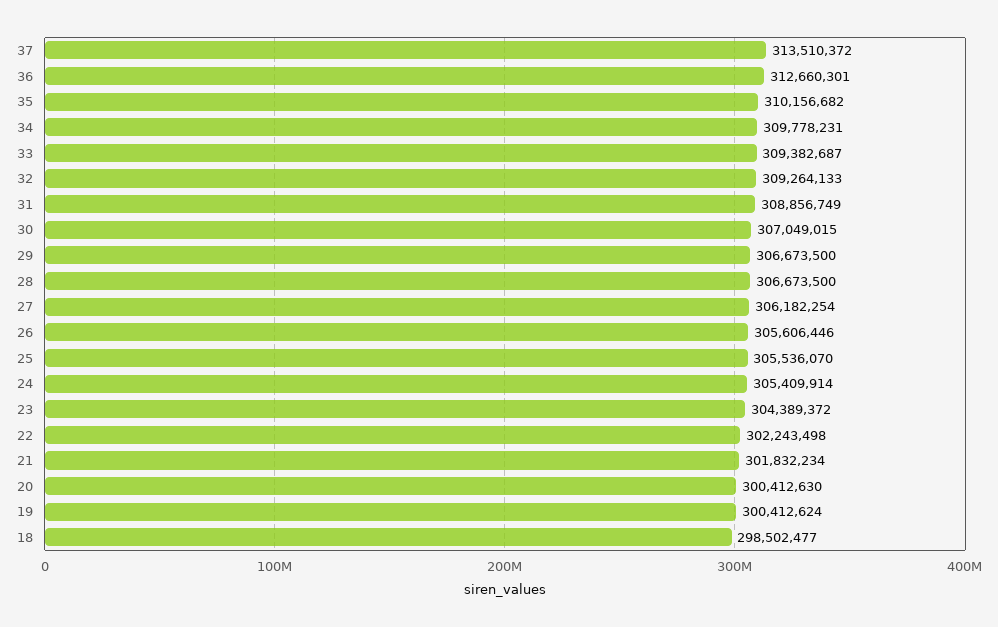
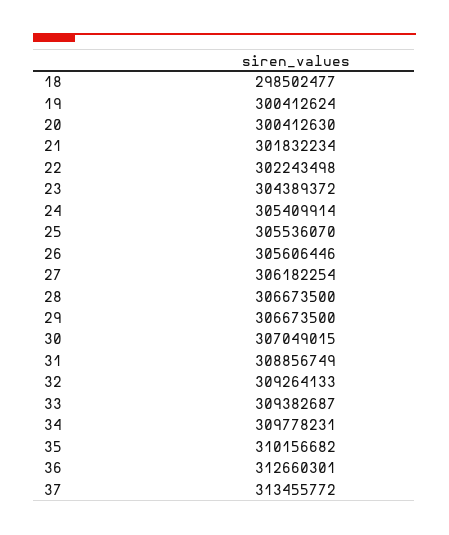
37: 313510372 -> 313455772

